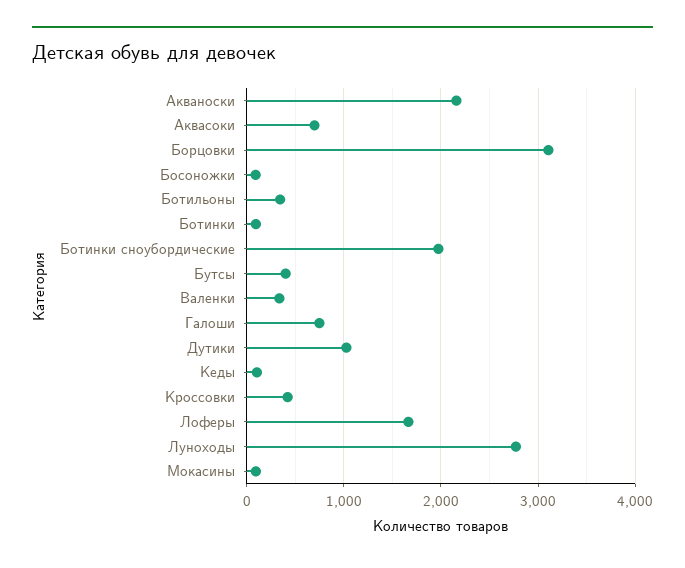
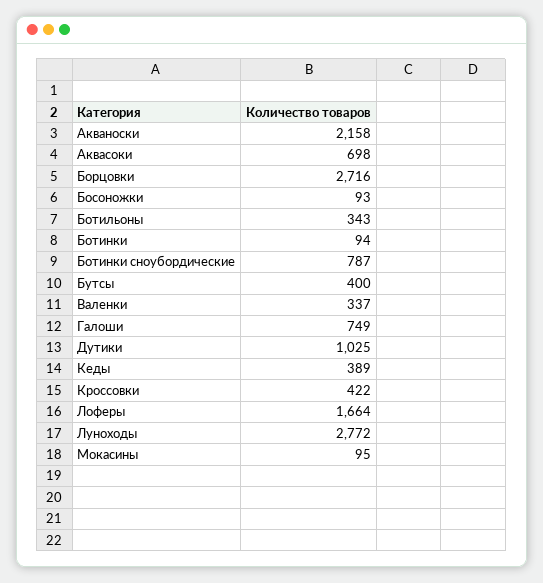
Борцовки: 3100 -> 2716
Ботинки сноубордические: 2000 -> 787
Кеды: 100 -> 389

